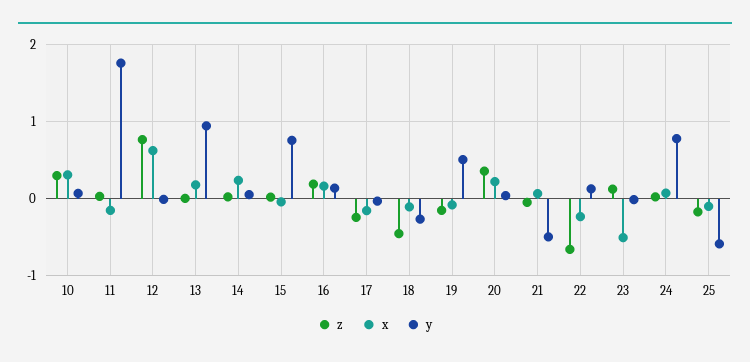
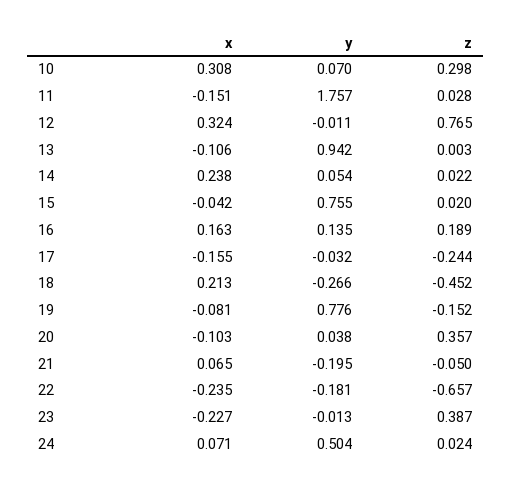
x, 12: 0.6 -> 0.324
x, 13: 0.2 -> -0.106
x, 18: -0.1 -> 0.213
y, 19: 0.5 -> 0.776
x, 20: 0.2 -> -0.103
y, 21: -0.5 -> -0.195
y, 22: 0.1 -> -0.181
z, 23: 0.1 -> 0.387
x, 23: -0.5 -> -0.227
y, 24: 0.8 -> 0.504
z, 25: -0.2 -> none
x, 25: -0.1 -> none
y, 25: -0.6 -> none

